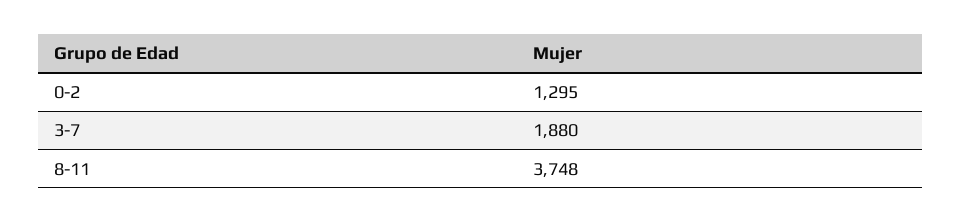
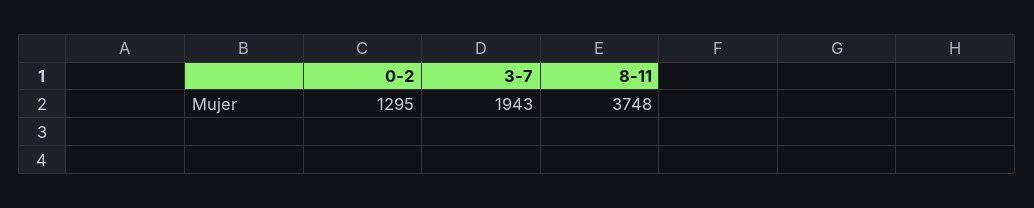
3-7: 1880 -> 1943

